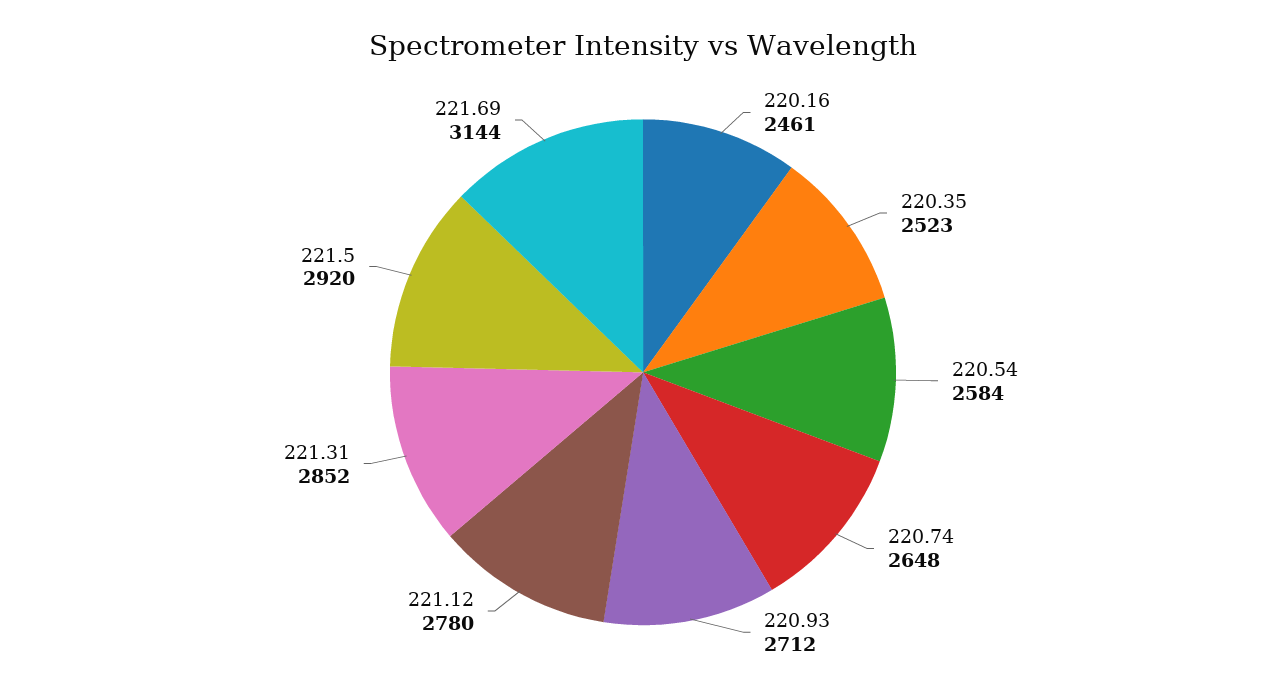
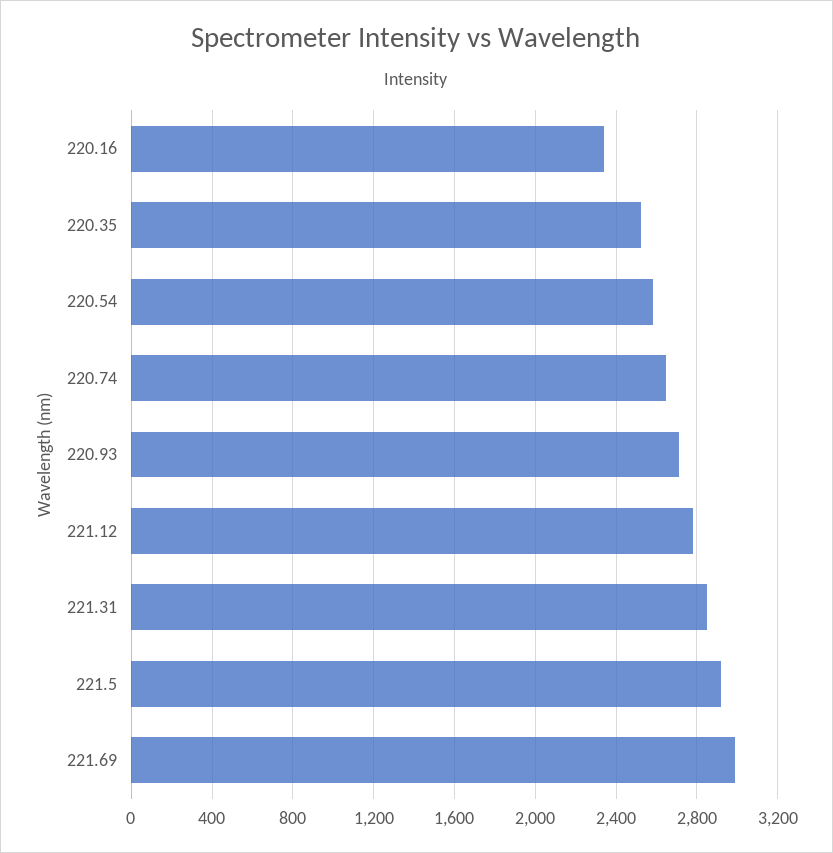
220.16: 2461 -> 2350
221.69: 3144 -> 3000

